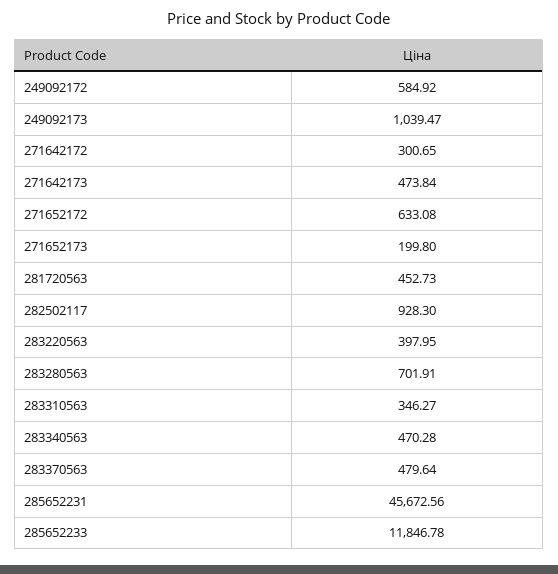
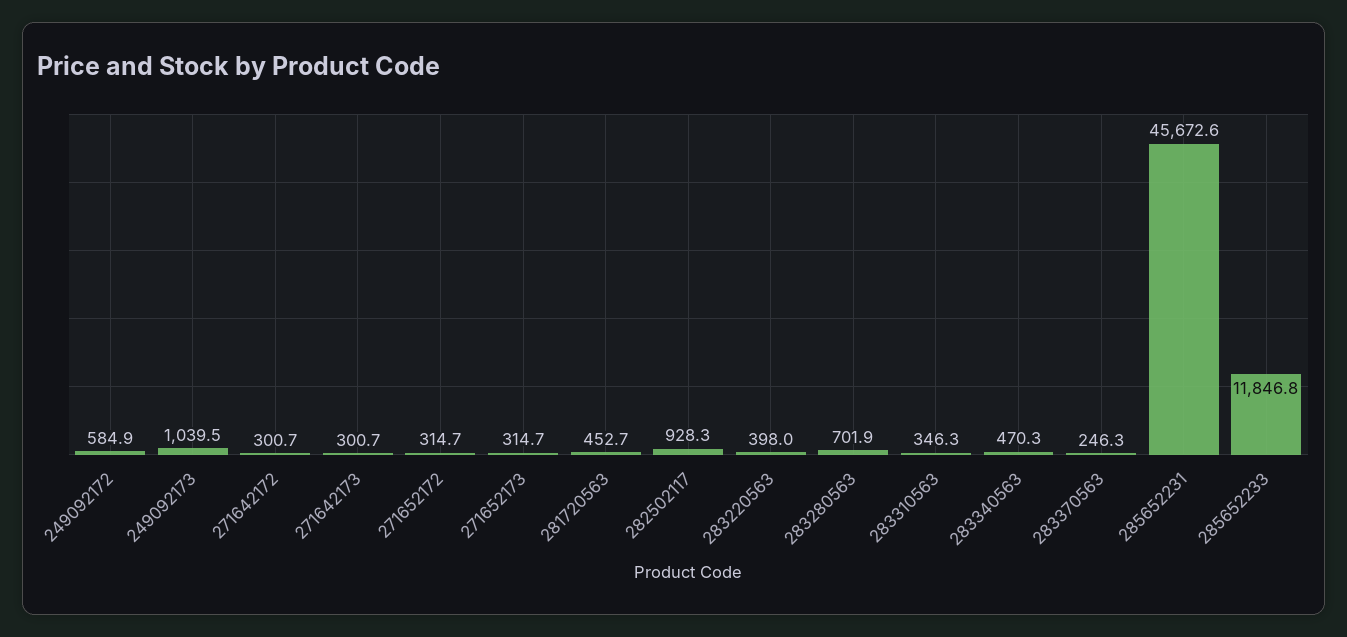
271642173: 473.84 -> 300.7
271652172: 633.08 -> 314.7
271652173: 199.8 -> 314.7
283370563: 479.64 -> 246.3

